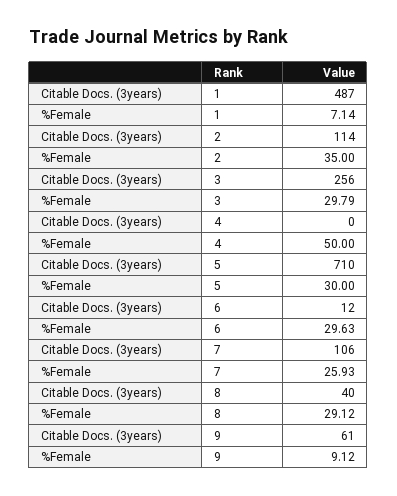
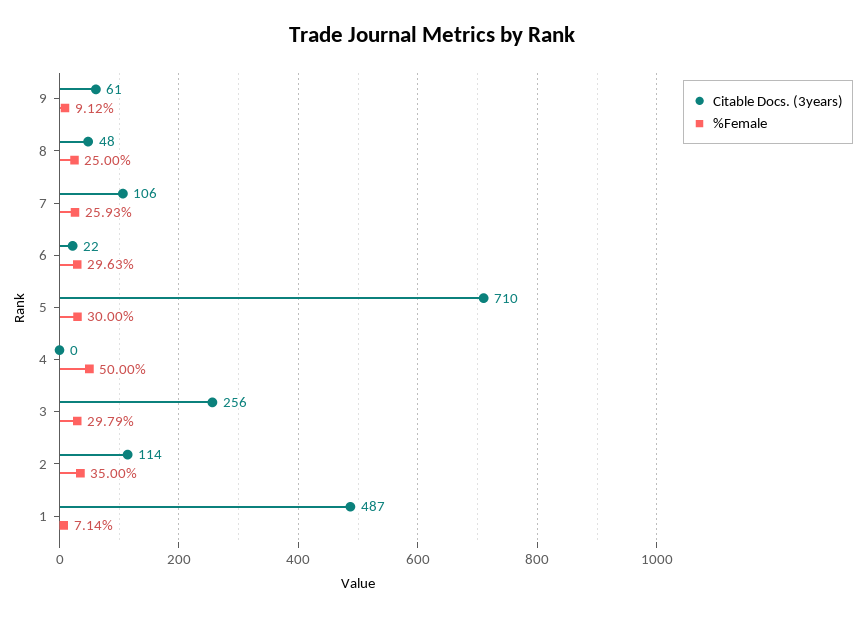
Citable Docs. (3years), 6: 12 -> 22
Citable Docs. (3years), 8: 40 -> 48
%Female, 8: 29.12 -> 25

